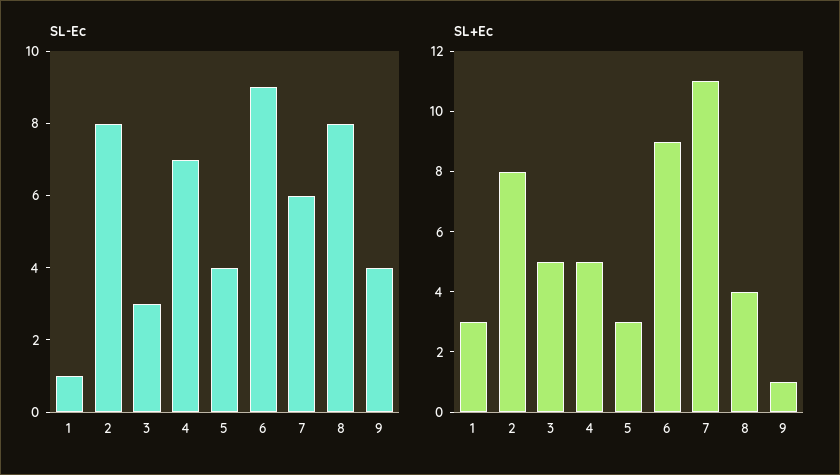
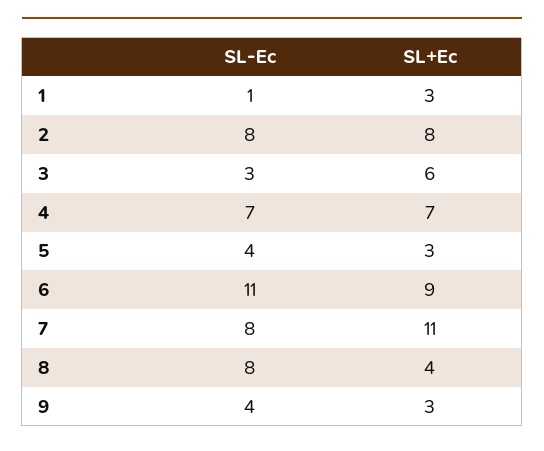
SL-Ec, 6: 9 -> 11
SL-Ec, 7: 6 -> 8
SL+Ec, 3: 5 -> 6
SL+Ec, 4: 5 -> 7
SL+Ec, 9: 1 -> 3

